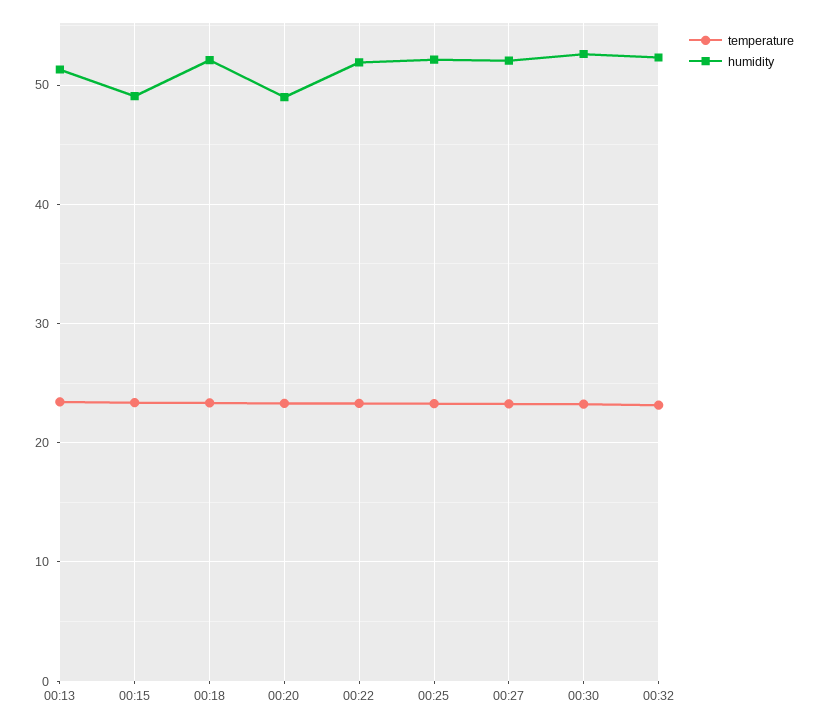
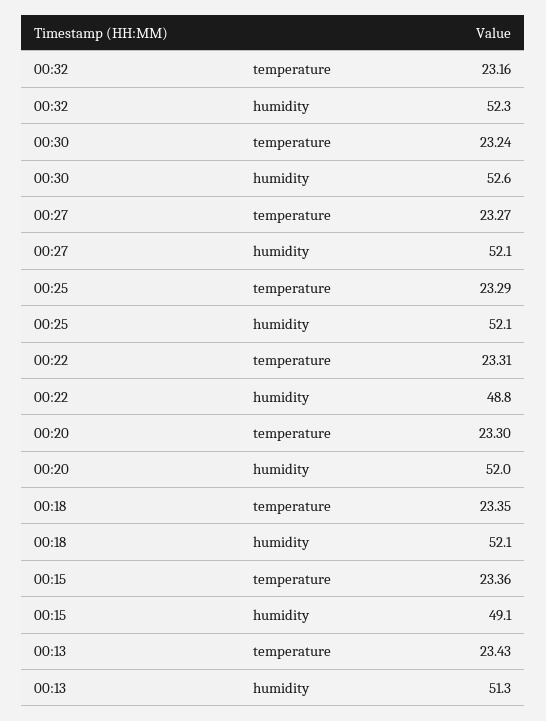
humidity, 00:20: 49 -> 52
humidity, 00:22: 52 -> 48.8

